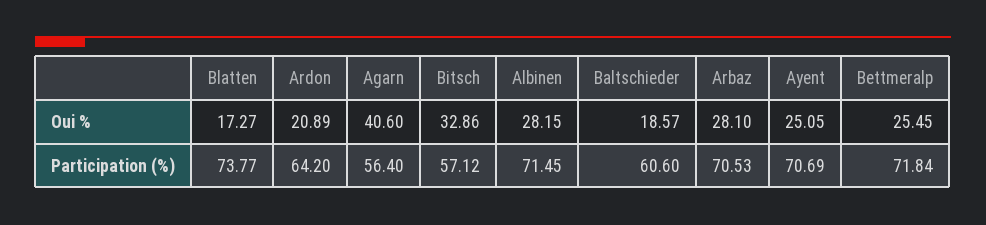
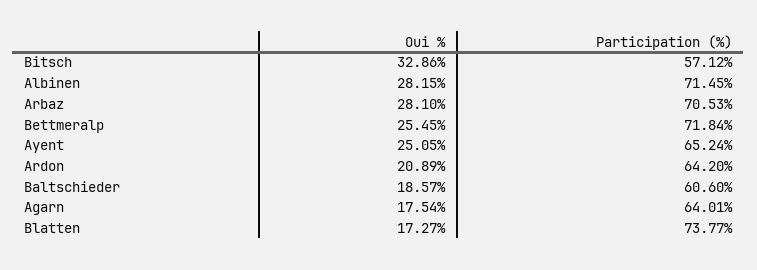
Agarn, Oui %: 40.6 -> 17.54
Agarn, Participation (%): 56.4 -> 64.01
Ayent, Participation (%): 70.69 -> 65.24

